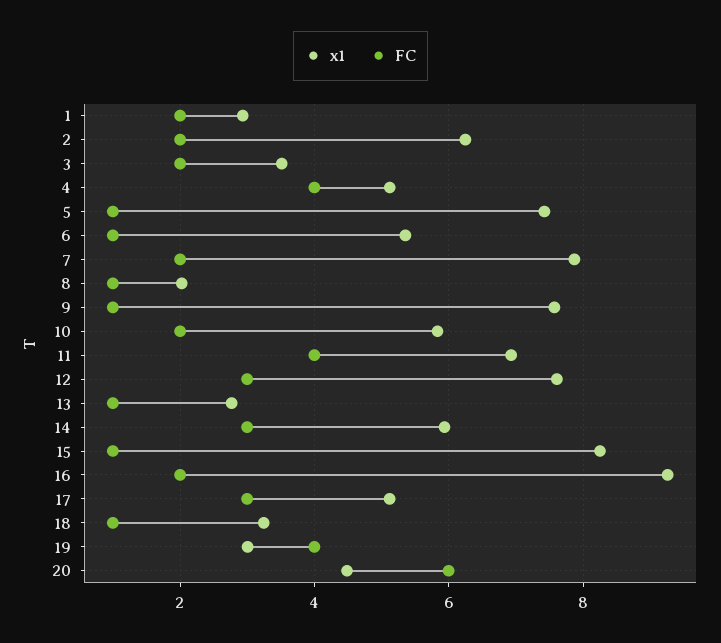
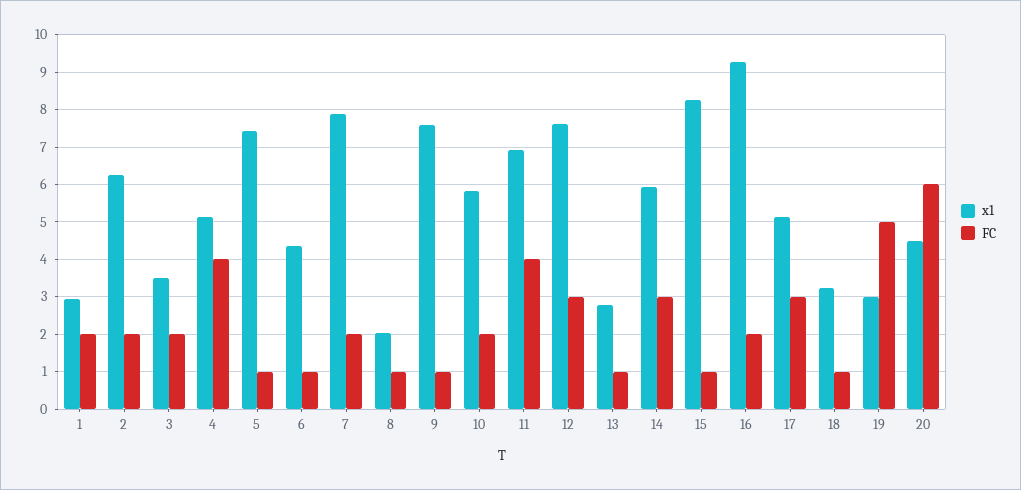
x1, 6: 5.4 -> 4.4
FC, 19: 4 -> 5

